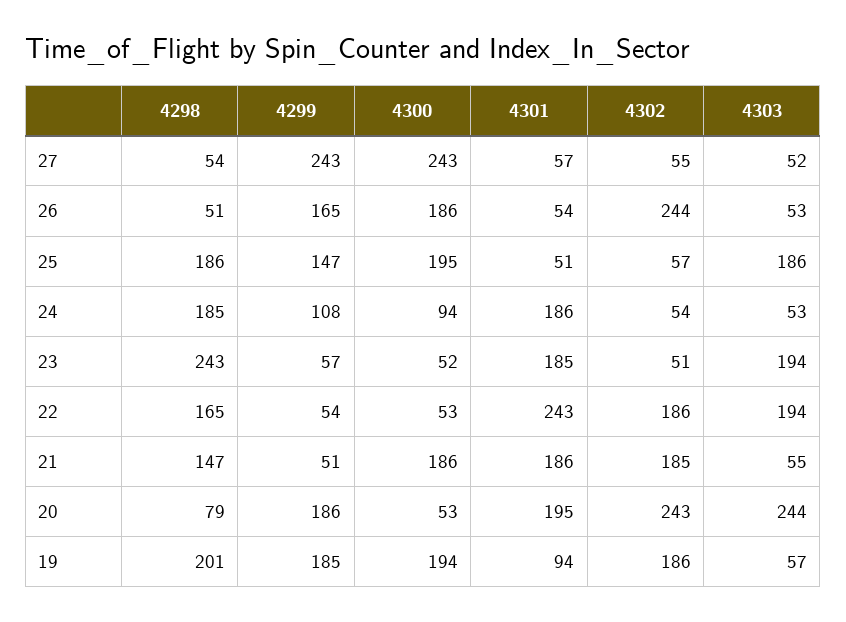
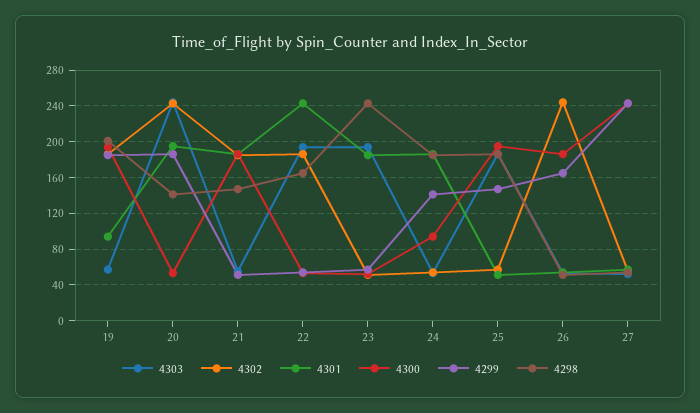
4299, 24: 108 -> 140
4298, 20: 79 -> 140

